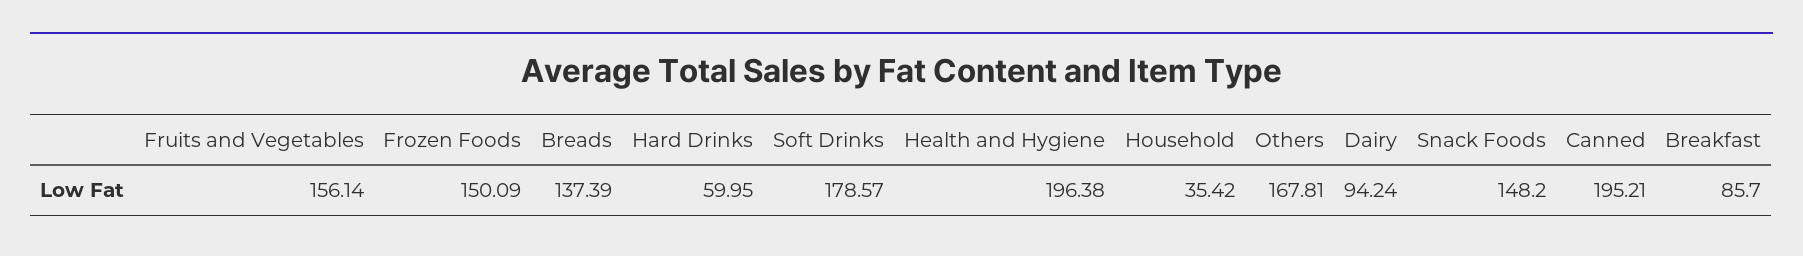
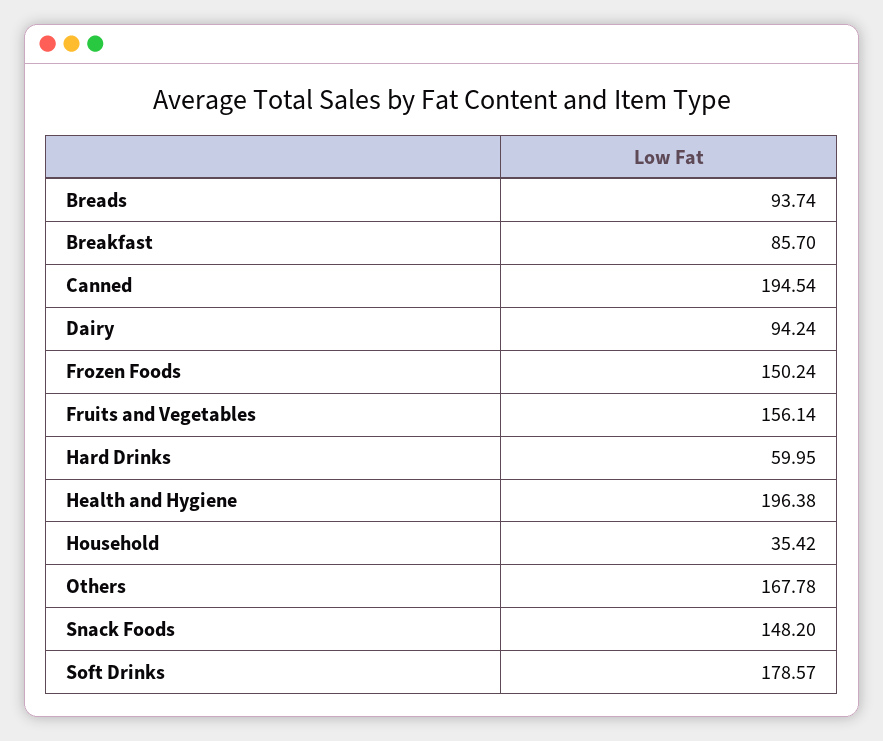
Frozen Foods: 150.09 -> 150.24
Breads: 137.39 -> 93.74
Others: 167.81 -> 167.78
Canned: 195.21 -> 194.54

